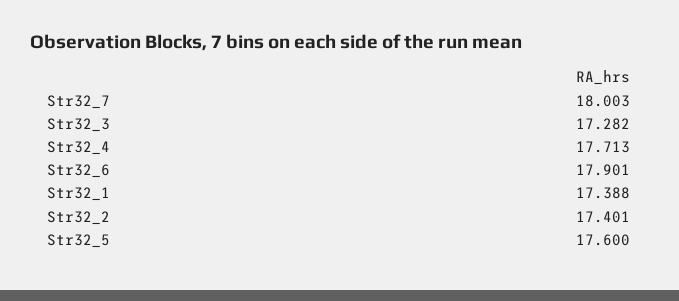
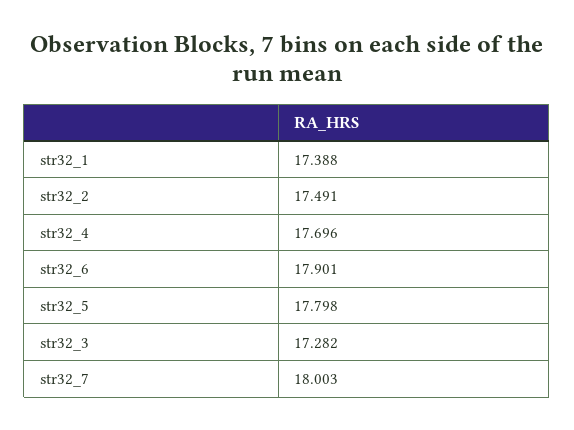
Str32_4: 17.713 -> 17.696
Str32_2: 17.401 -> 17.491
Str32_5: 17.6 -> 17.798

